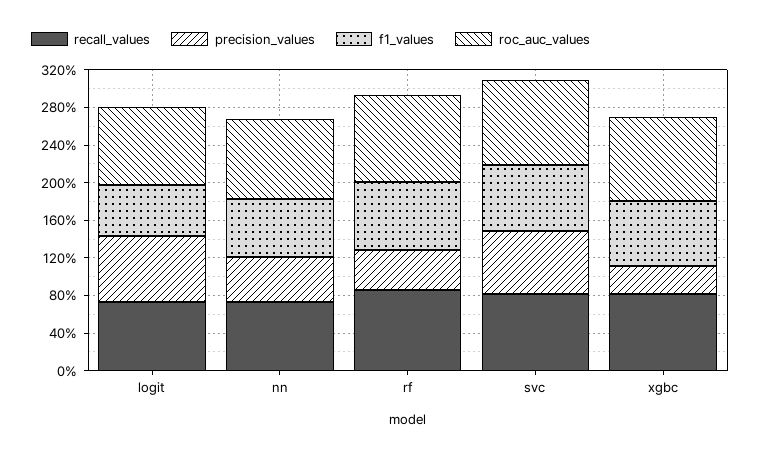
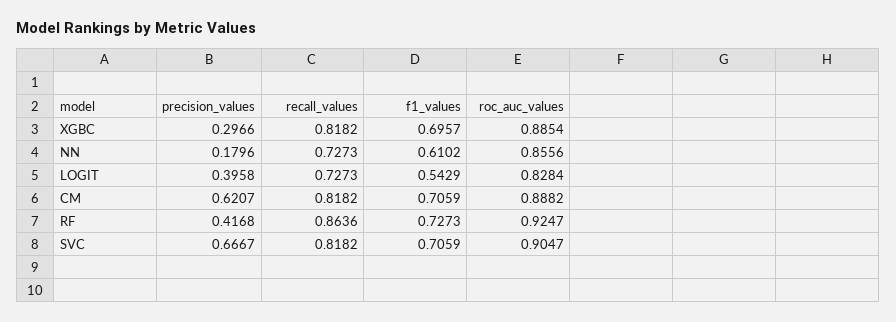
precision_values, logit: 0.7 -> 0.3958
precision_values, nn: 0.5 -> 0.1796
precision_values, CM: none -> 0.6207
recall_values, CM: none -> 0.8182
f1_values, CM: none -> 0.7059
roc_auc_values, CM: none -> 0.8882

